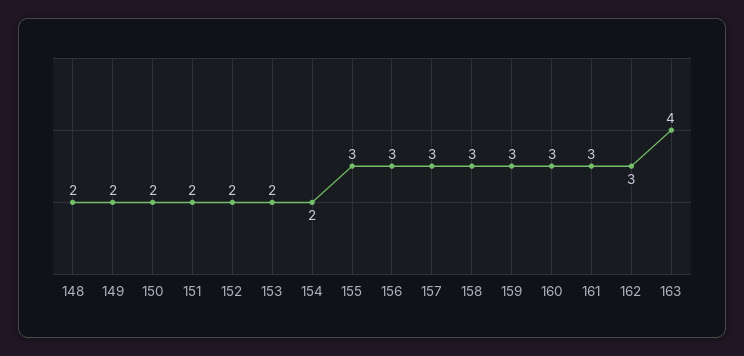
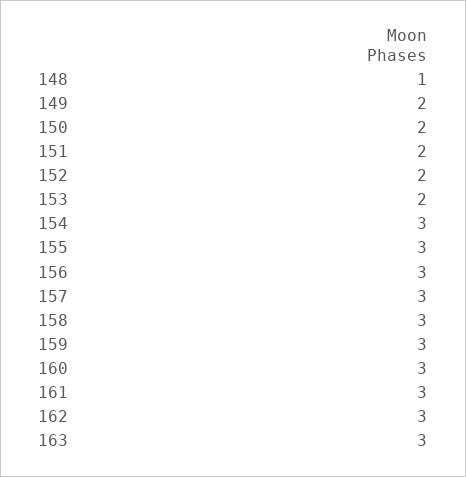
148: 2 -> 1
154: 2 -> 3
163: 4 -> 3

